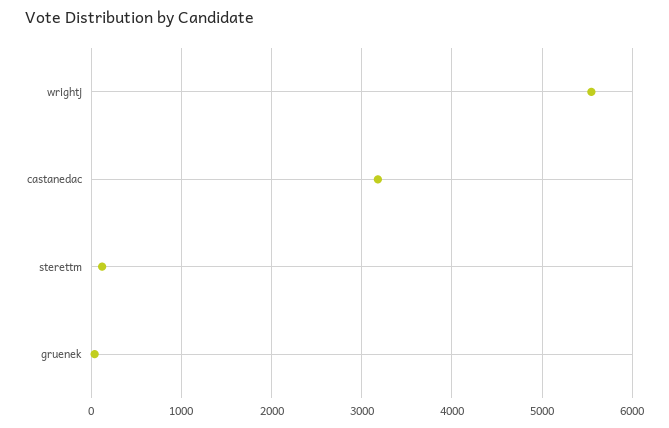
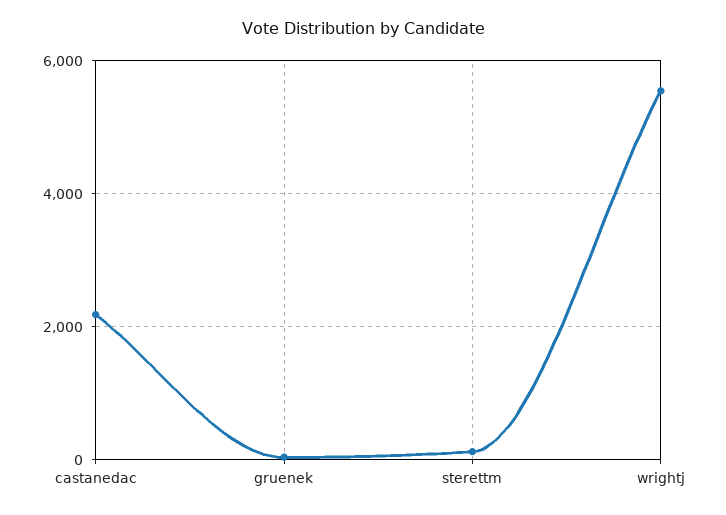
castanedac: 3200 -> 2200

